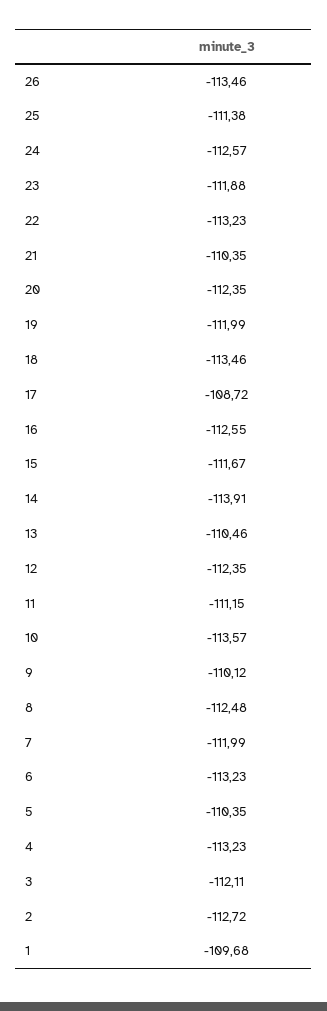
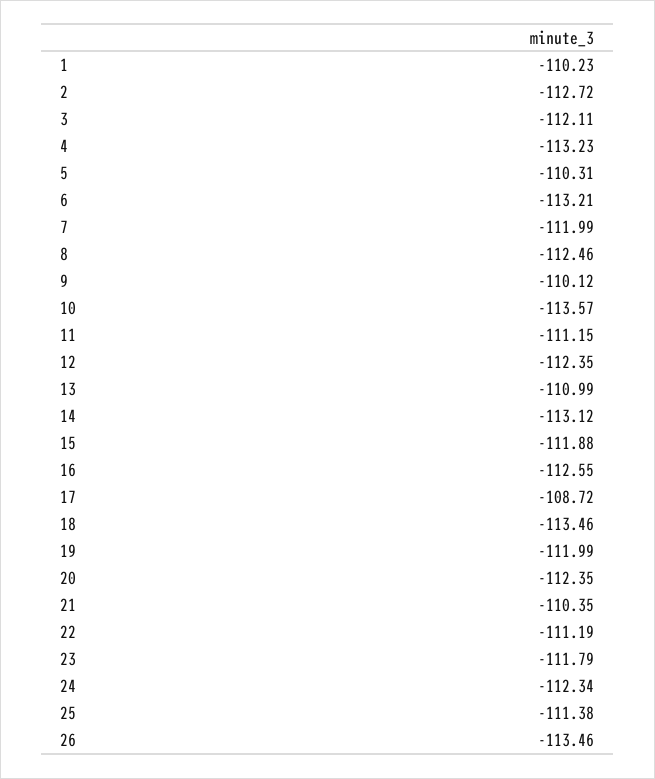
24: -112.57 -> -112.34
23: -111.88 -> -111.79
22: -113.23 -> -111.19
15: -111.67 -> -111.88
14: -113.91 -> -113.12
13: -110.46 -> -110.99
8: -112.48 -> -112.46
6: -113.23 -> -113.21
5: -110.35 -> -110.31
1: -109.68 -> -110.23

